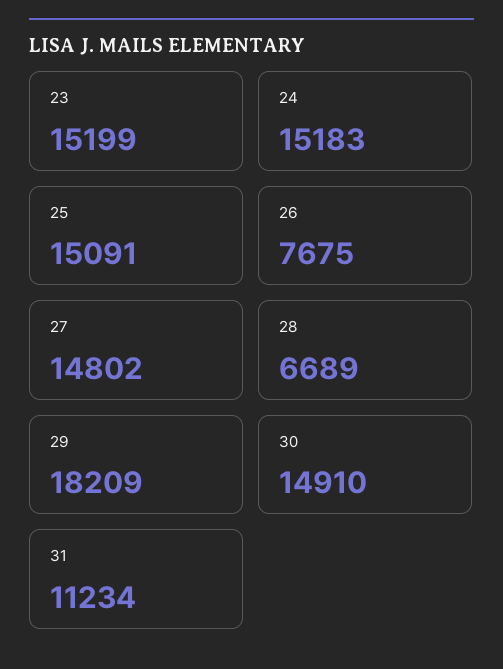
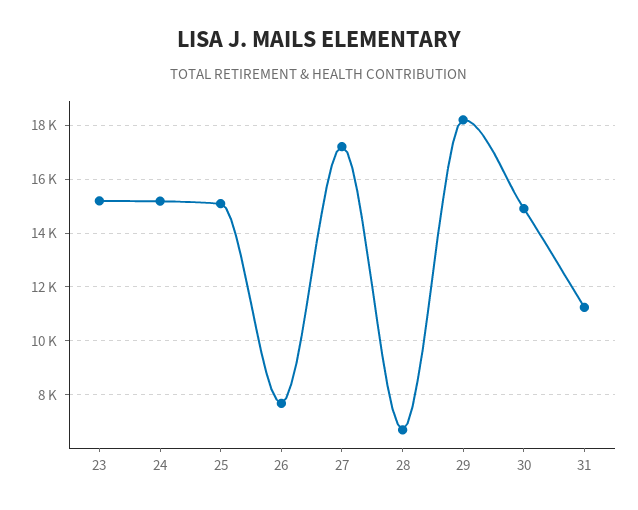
27: 14802 -> 17250

